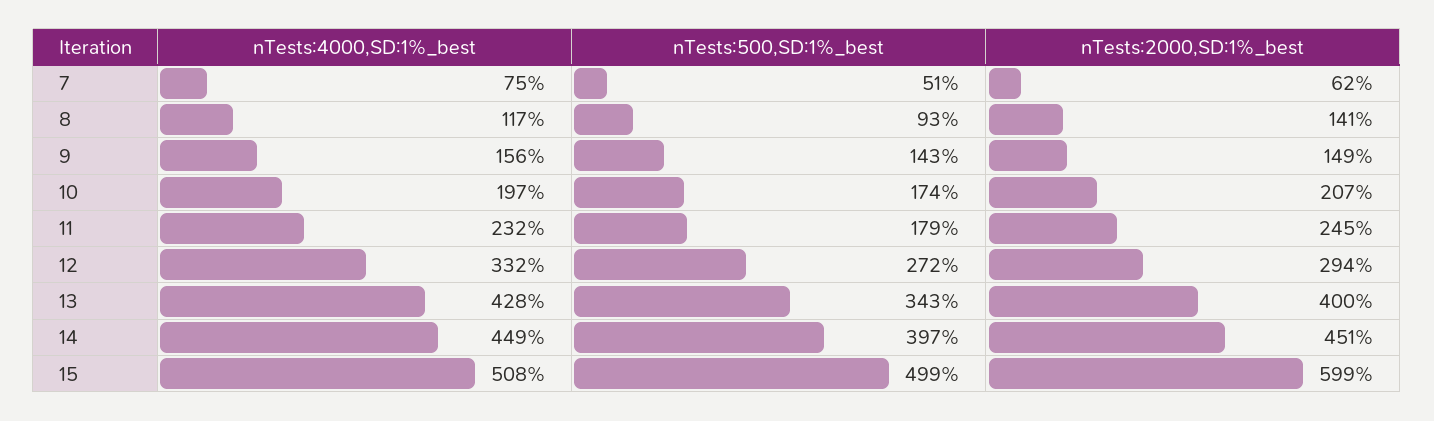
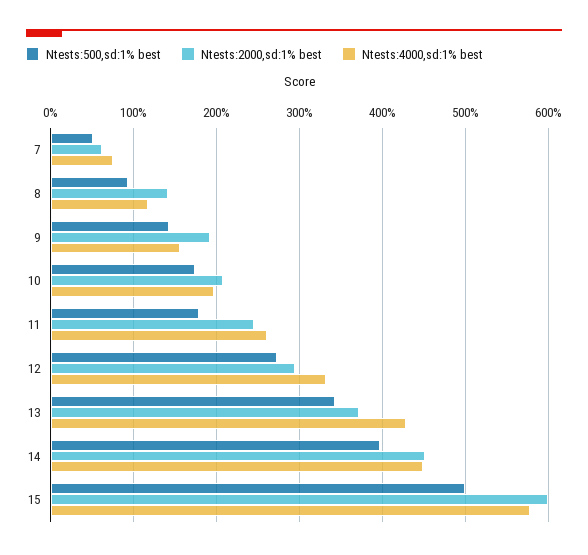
nTests:2000,SD:1%_best, 9: 149 -> 190
nTests:4000,SD:1%_best, 11: 232 -> 260
nTests:2000,SD:1%_best, 13: 400 -> 370
nTests:4000,SD:1%_best, 15: 508 -> 580

